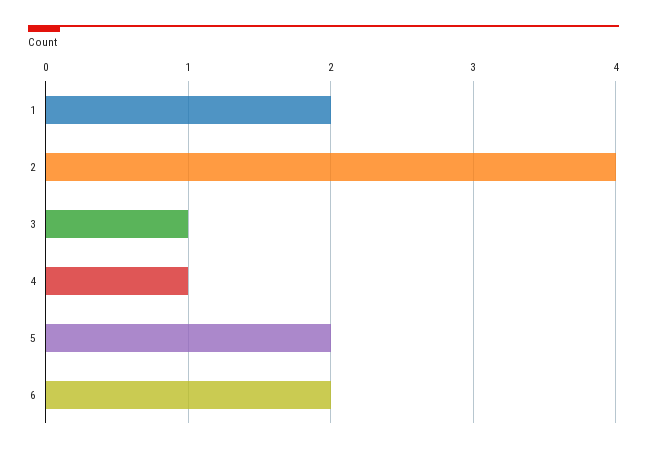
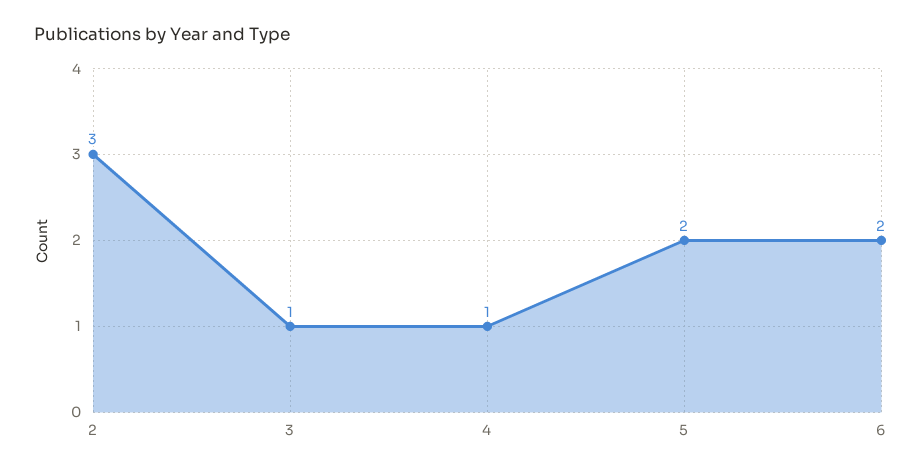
1: 2 -> none
2: 4 -> 3

